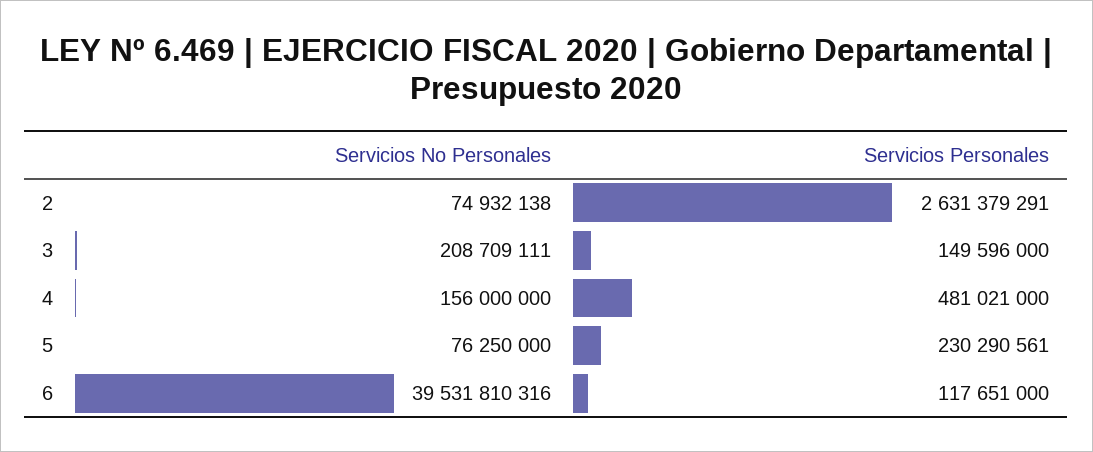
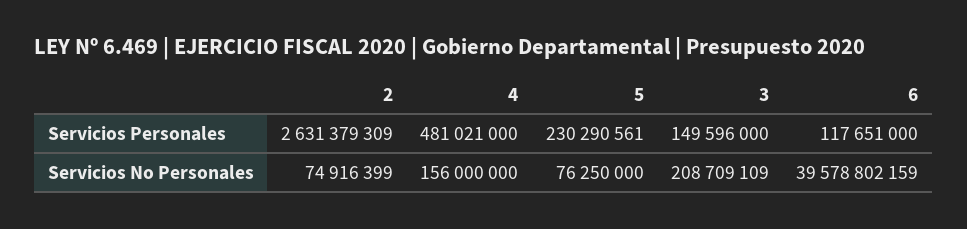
Servicios No Personales, 2: 74932138 -> 74916399
Servicios Personales, 2: 2631379291 -> 2631379309
Servicios No Personales, 3: 208709111 -> 208709109
Servicios No Personales, 6: 39531810316 -> 39578802159

